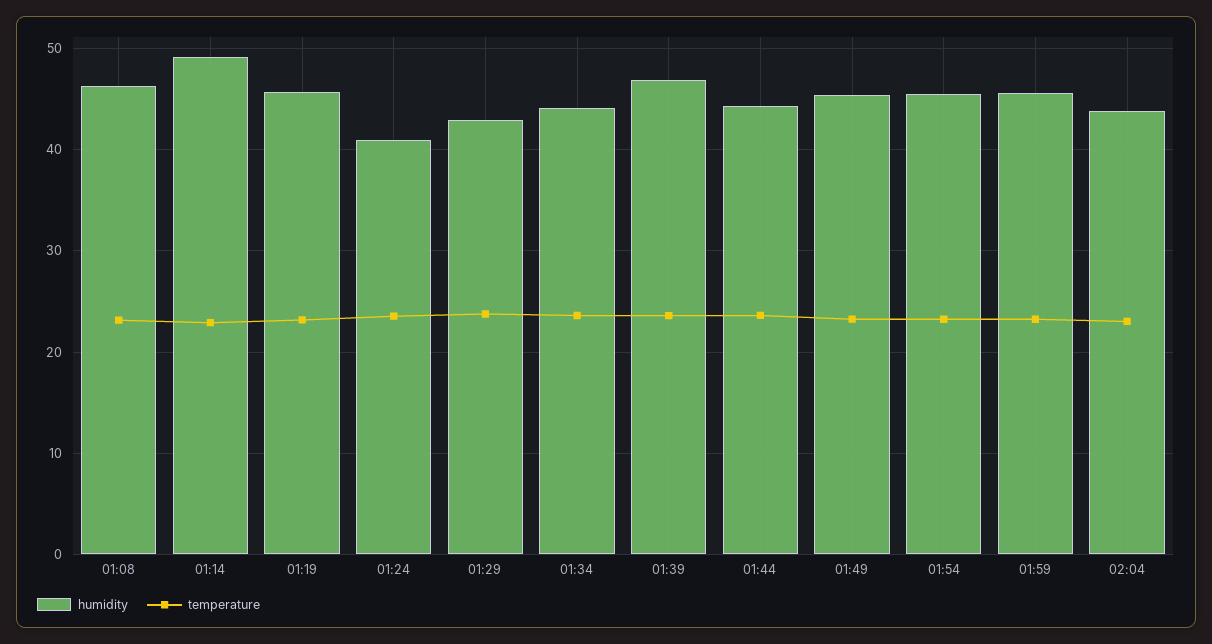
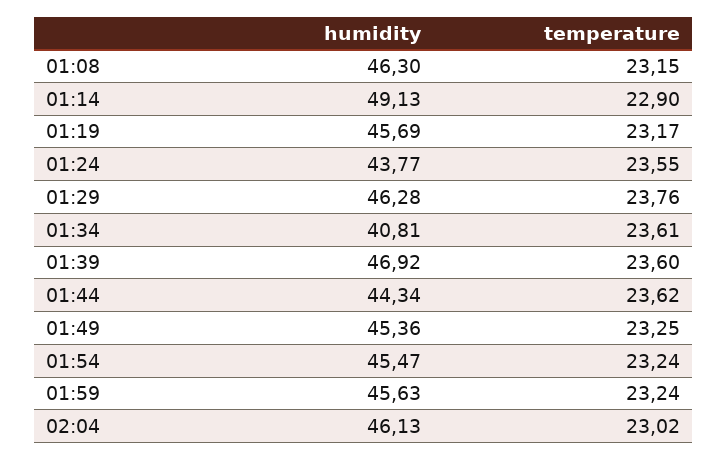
humidity, 01:24: 41 -> 43.77
humidity, 01:29: 43 -> 46.28
humidity, 01:34: 44 -> 40.81
humidity, 02:04: 44 -> 46.13

